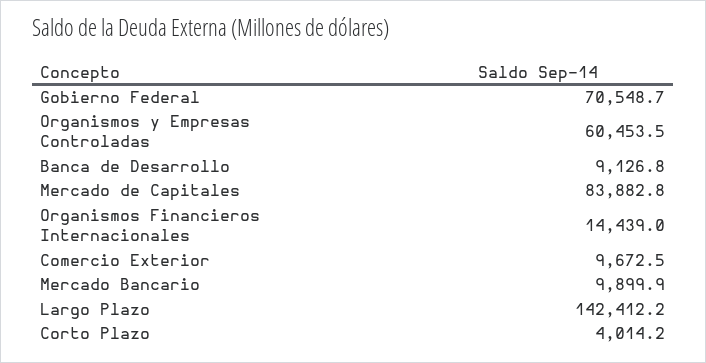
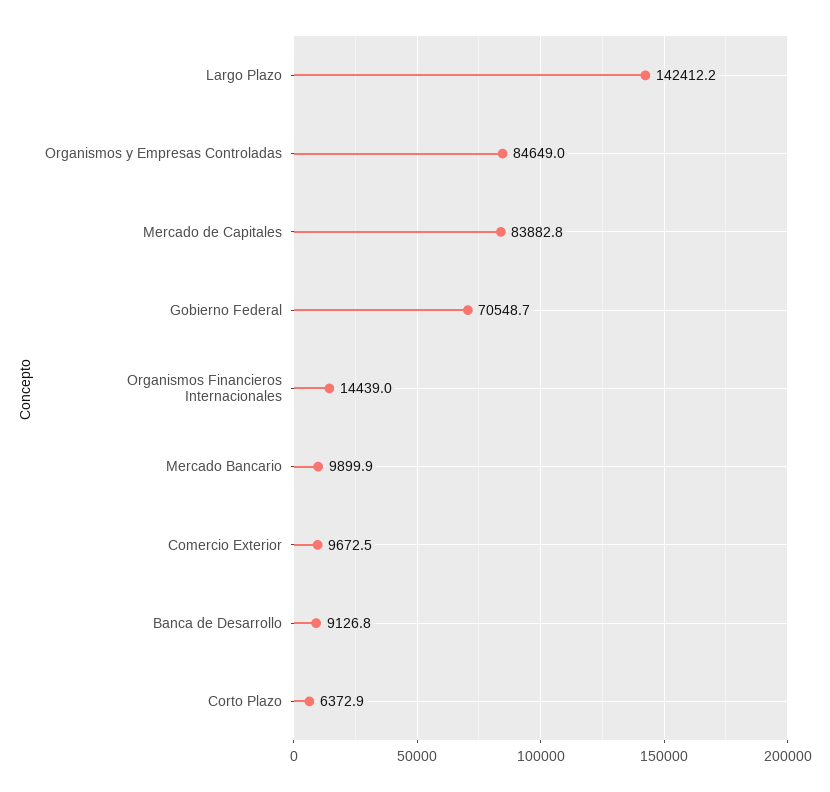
Organismos y Empresas Controladas: 60453.5 -> 84649
Corto Plazo: 4014.2 -> 6372.9

